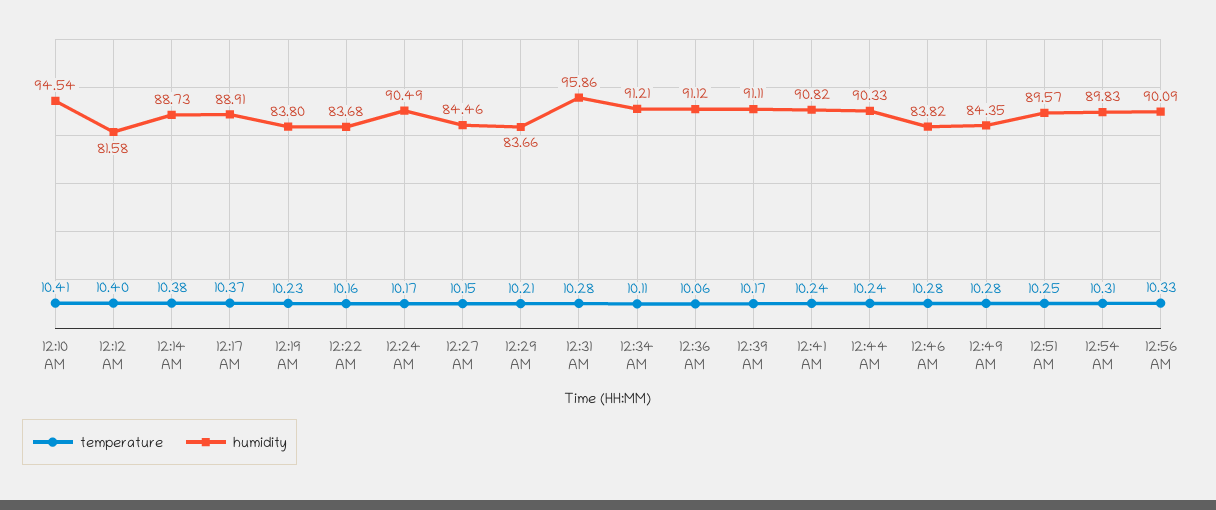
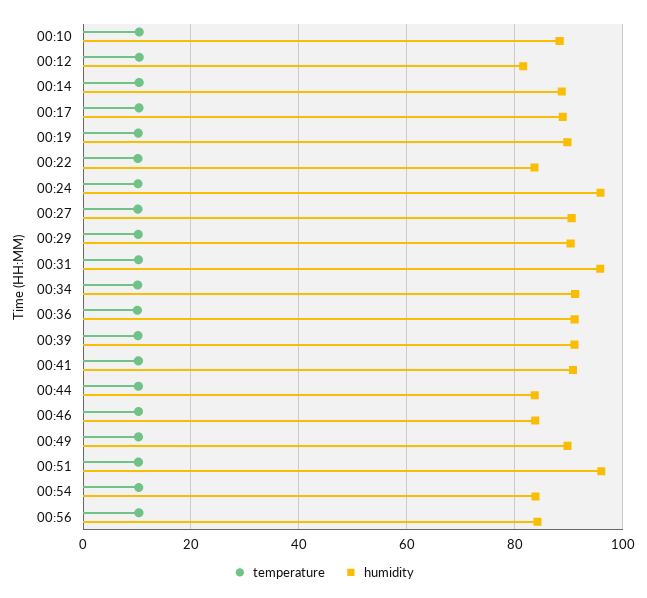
humidity, 12:10 AM: 94.54 -> 88
humidity, 12:19 AM: 83.8 -> 90
humidity, 12:24 AM: 90.49 -> 96
humidity, 12:27 AM: 84.46 -> 90
humidity, 12:29 AM: 83.66 -> 90
humidity, 12:44 AM: 90.33 -> 84
humidity, 12:49 AM: 84.35 -> 90
humidity, 12:51 AM: 89.57 -> 96
humidity, 12:54 AM: 89.83 -> 84
humidity, 12:56 AM: 90.09 -> 84

